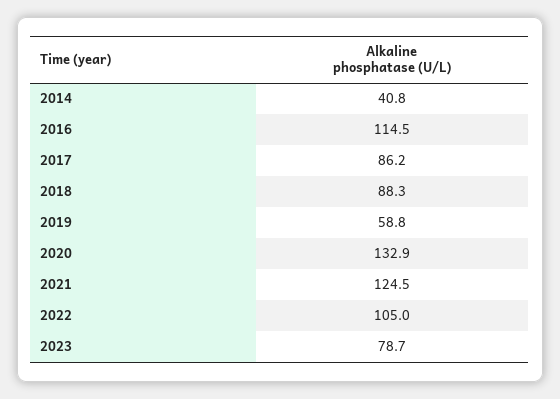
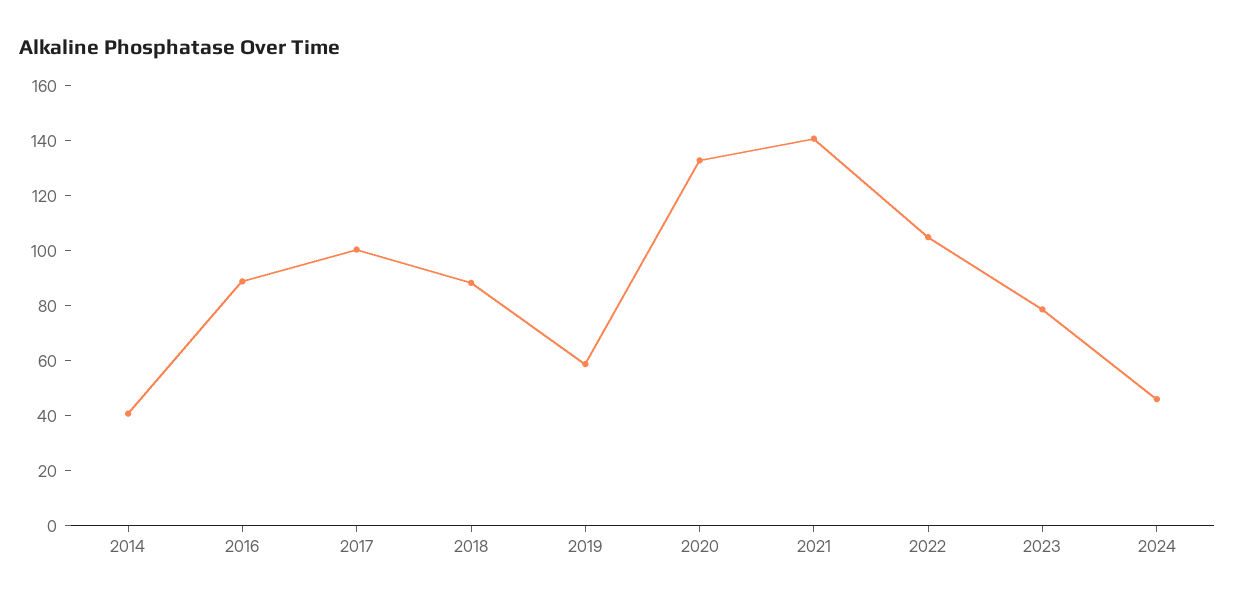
2016: 114.5 -> 90
2017: 86.2 -> 100
2021: 124.5 -> 140
2024: none -> 45

